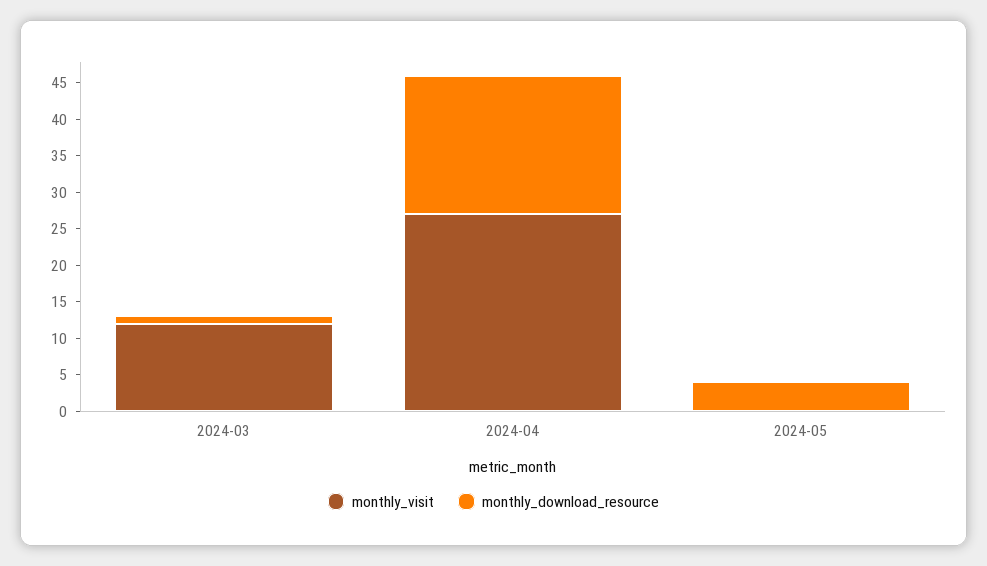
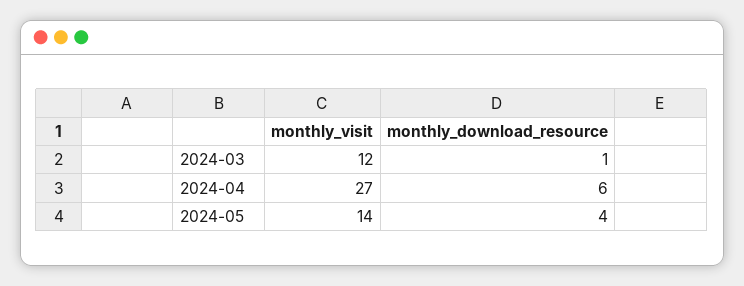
monthly_download_resource, 2024-04: 20 -> 6
monthly_visit, 2024-05: 0 -> 14

